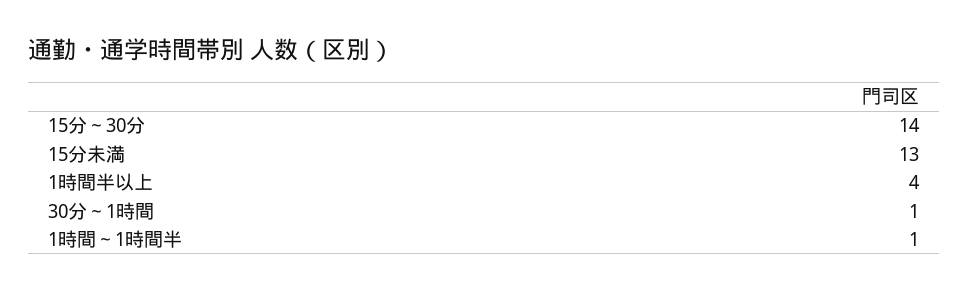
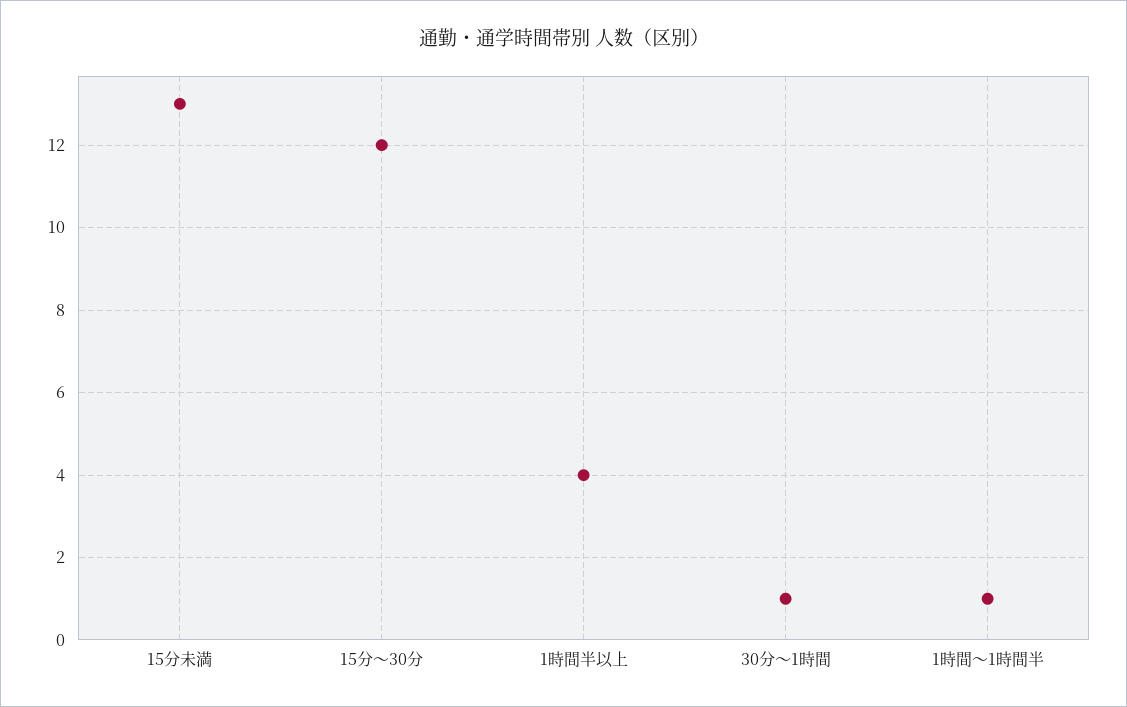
15分～30分: 14 -> 12

